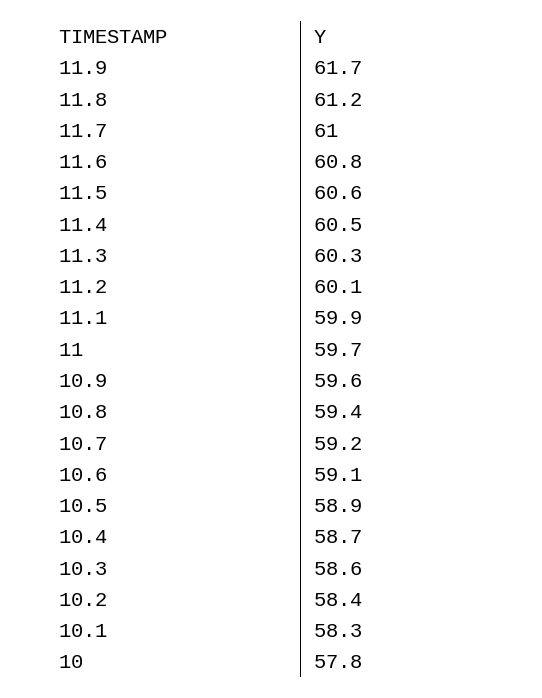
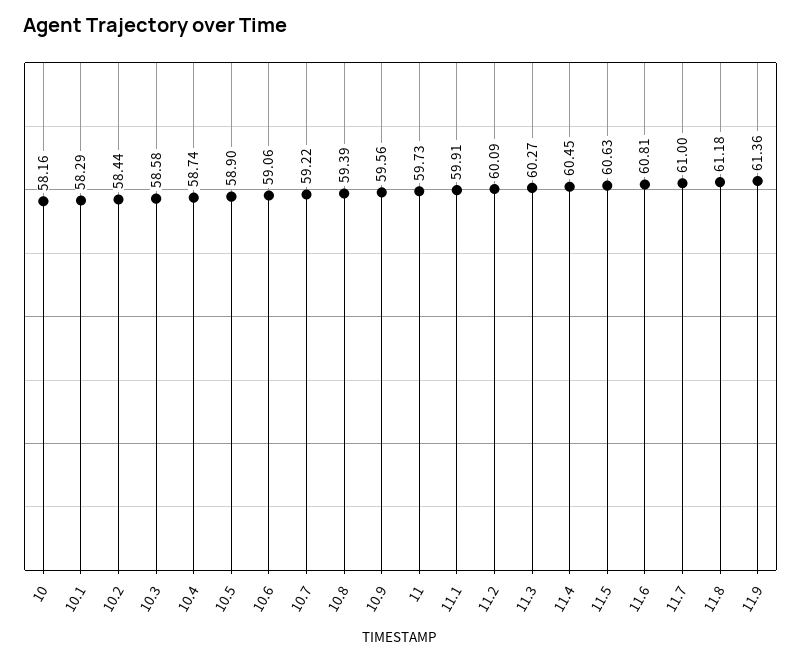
11.9: 61.7 -> 61.36
10: 57.8 -> 58.16

